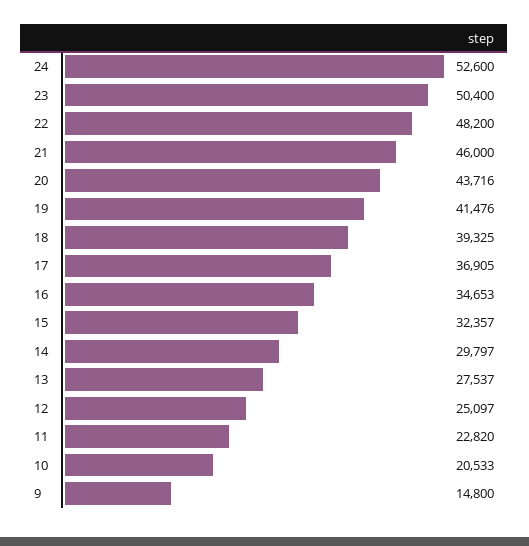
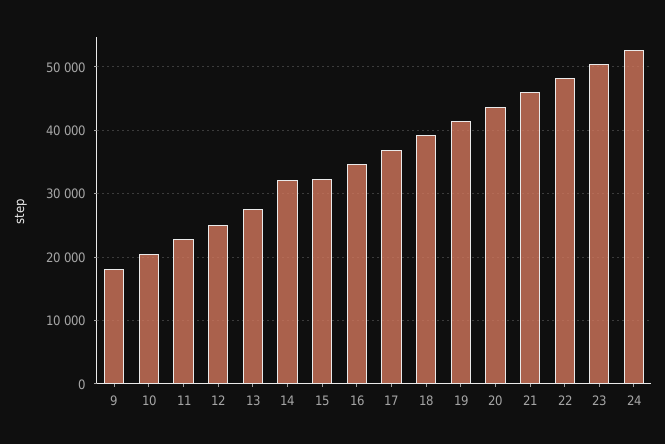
14: 29797 -> 32000
9: 14800 -> 18000

